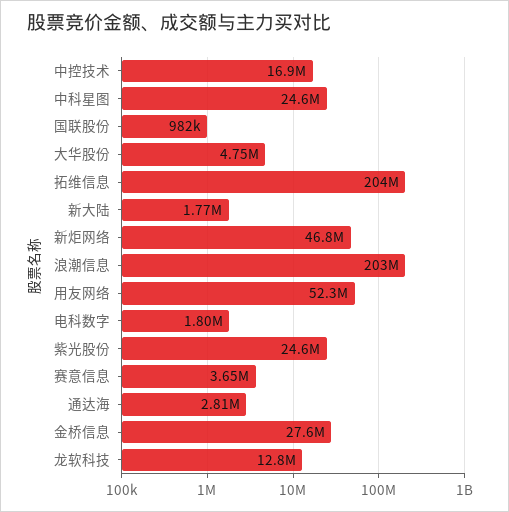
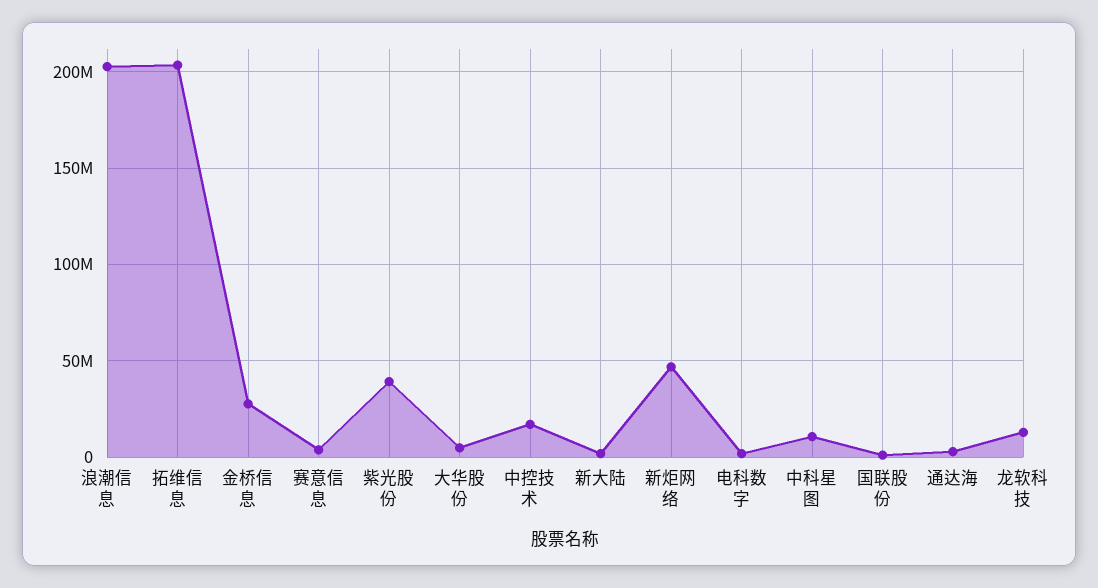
中科星图: 24600000 -> 10000000
用友网络: 52300000 -> none
紫光股份: 24600000 -> 40000000

